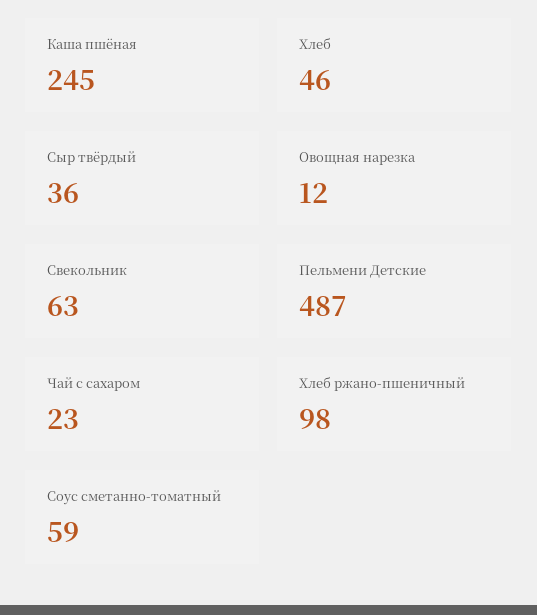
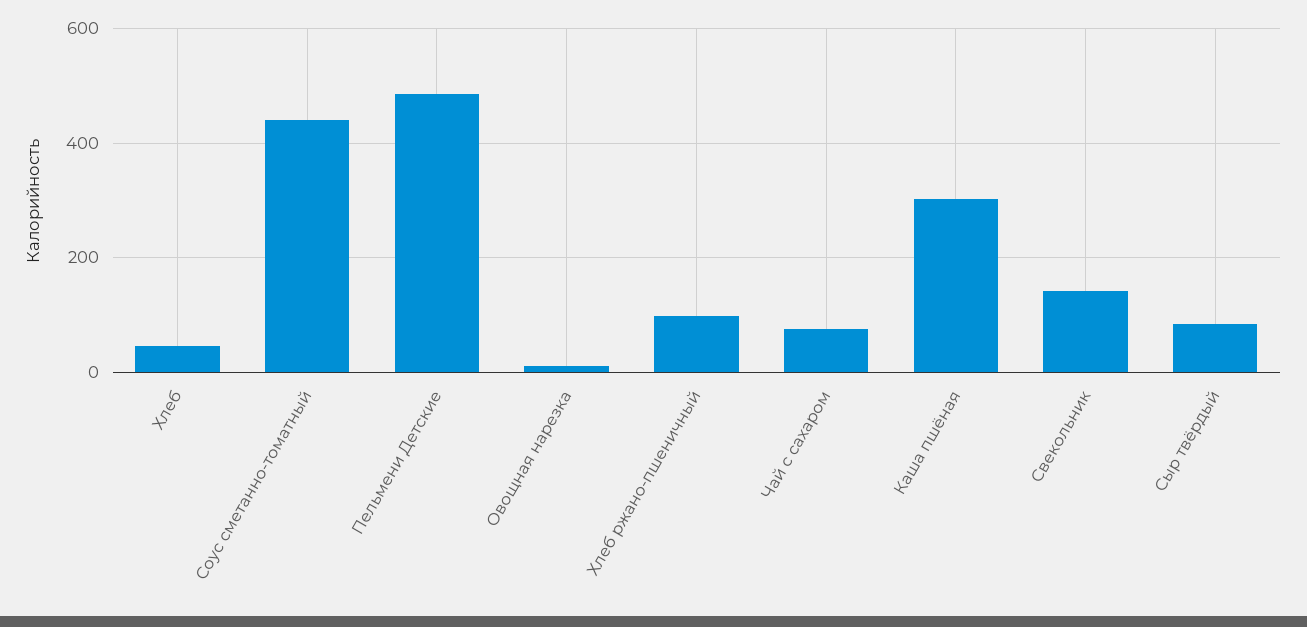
Каша пшёная: 245 -> 300
Сыр твёрдый: 36 -> 80
Свекольник: 63 -> 140
Чай с сахаром: 23 -> 80
Соус сметанно-томатный: 59 -> 440

